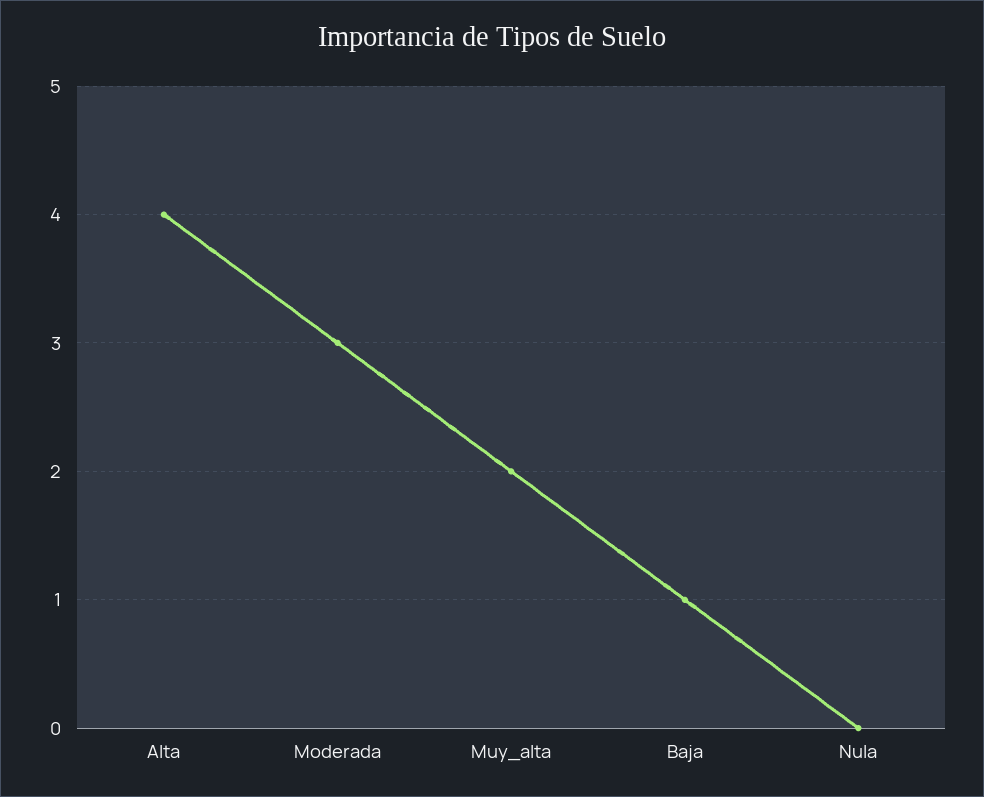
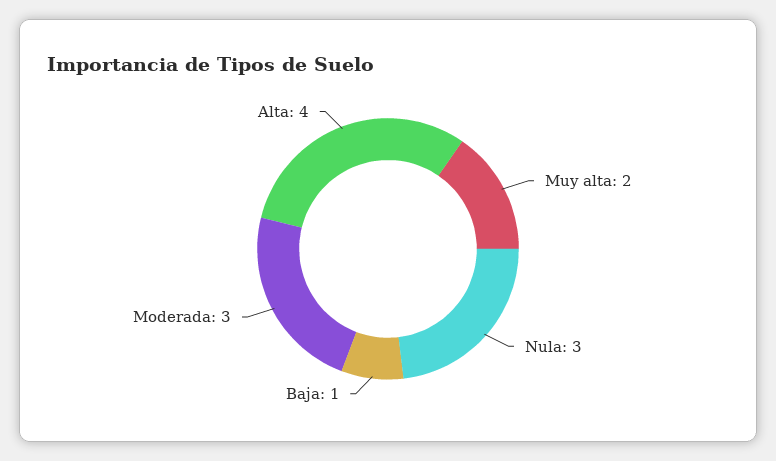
Nula: 0 -> 3

